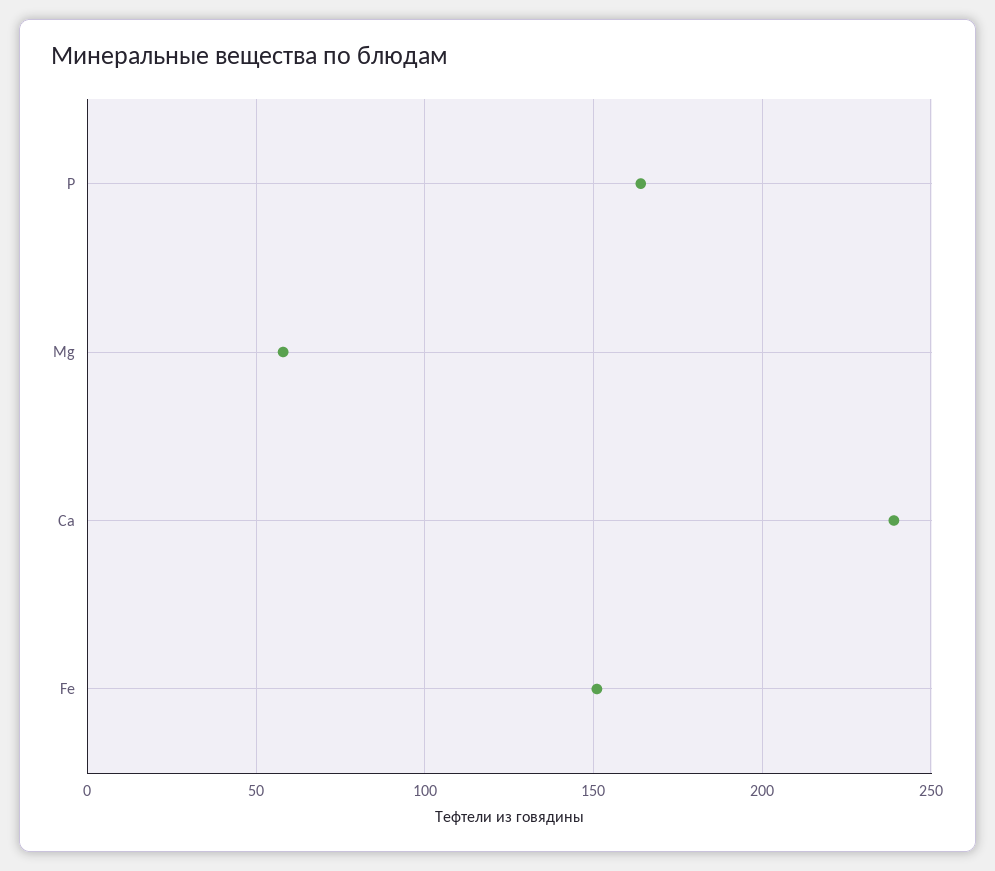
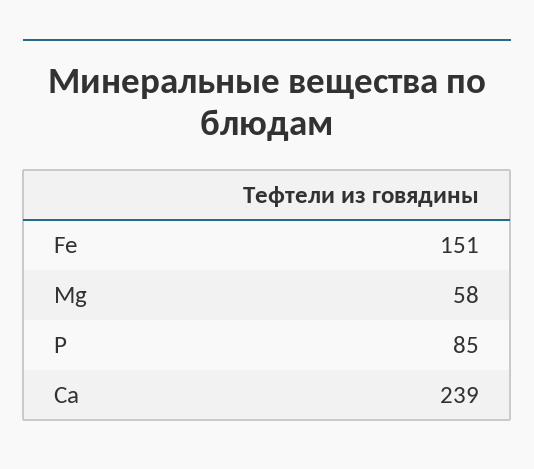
Р: 165 -> 85

